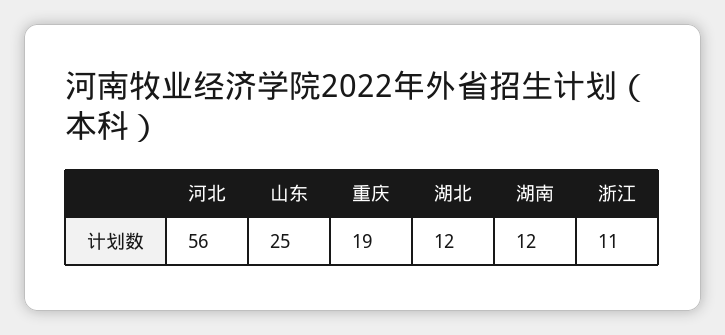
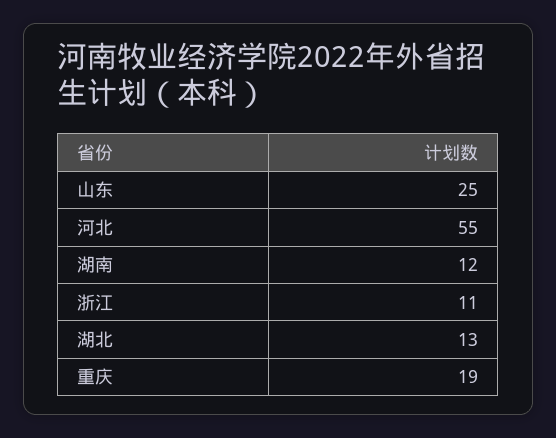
河北: 56 -> 55
湖北: 12 -> 13

